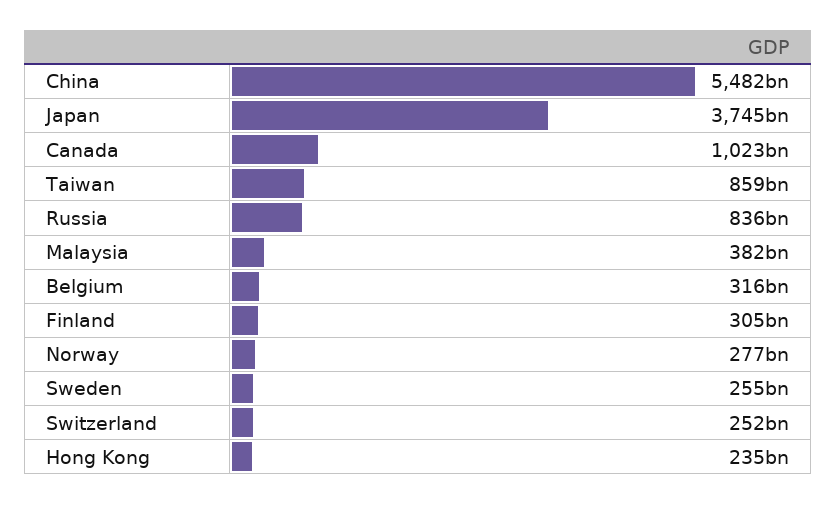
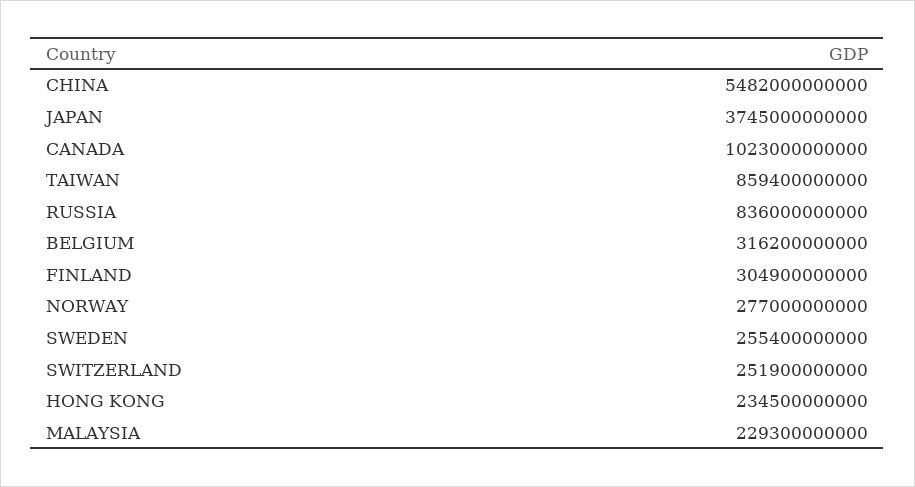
Malaysia: 382000000000 -> 229300000000

